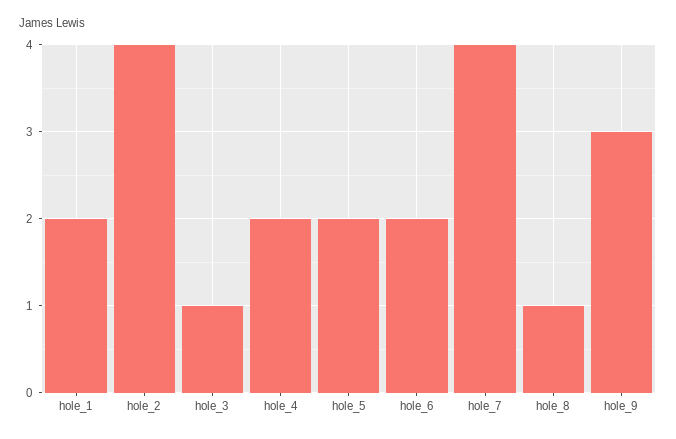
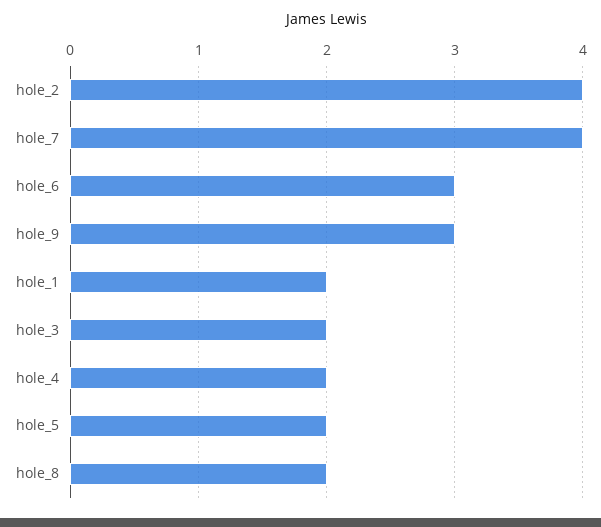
hole_3: 1 -> 2
hole_6: 2 -> 3
hole_8: 1 -> 2

